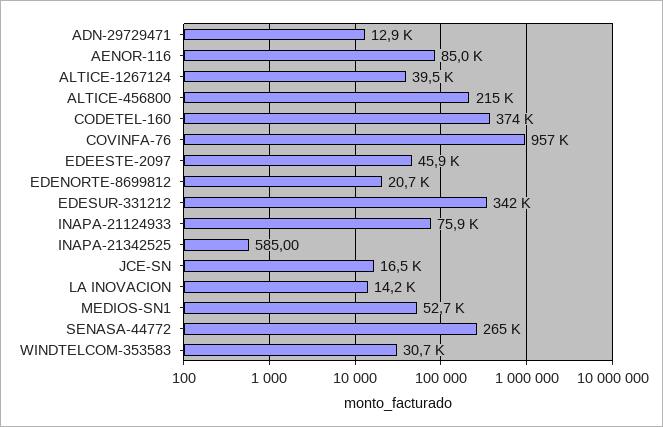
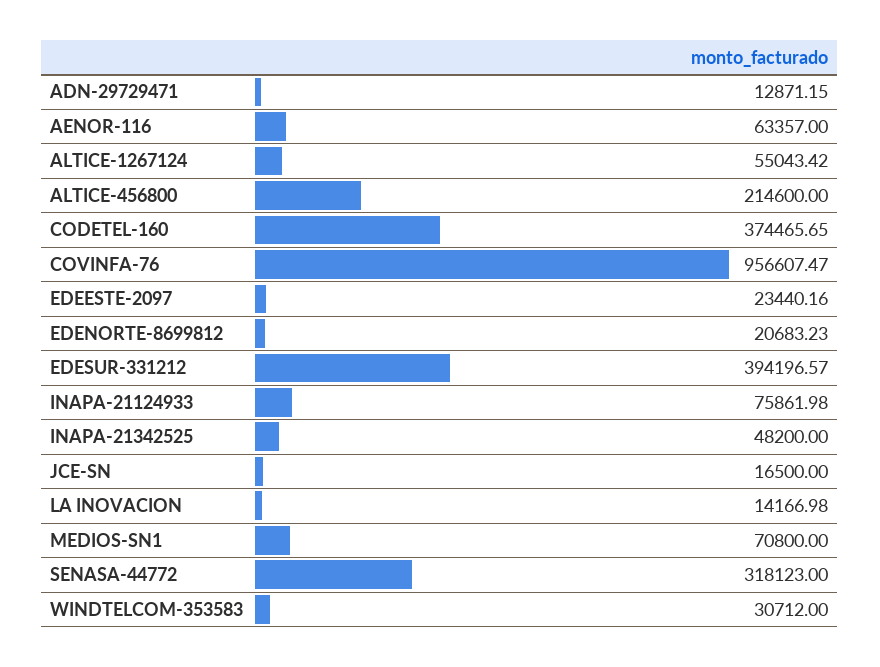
AENOR-116: 85000 -> 63357
ALTICE-1267124: 39500 -> 55043.42
EDEESTE-2097: 45900 -> 23440.16
EDESUR-331212: 342000 -> 394196.57
INAPA-21342525: 585 -> 48200
MEDIOS-SN1: 52700 -> 70800
SENASA-44772: 265000 -> 318123

